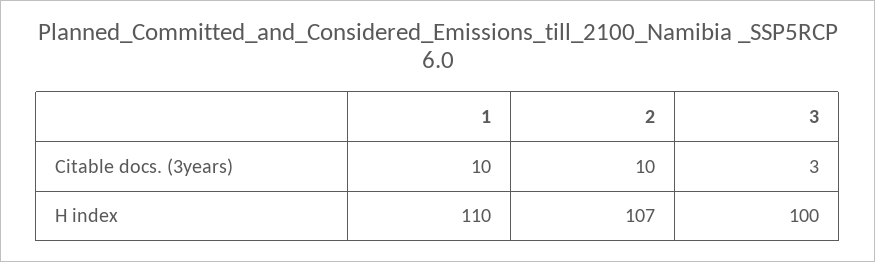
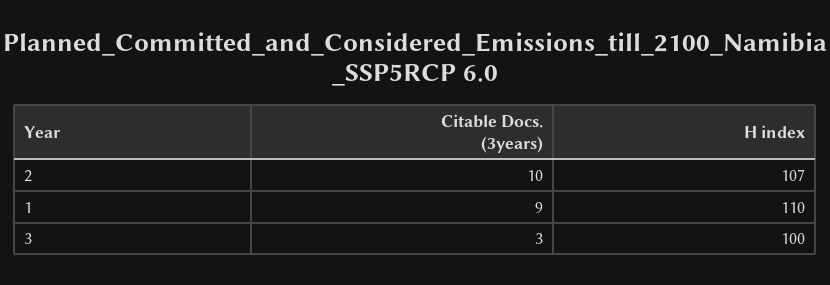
1, Citable docs. (3years): 10 -> 9

